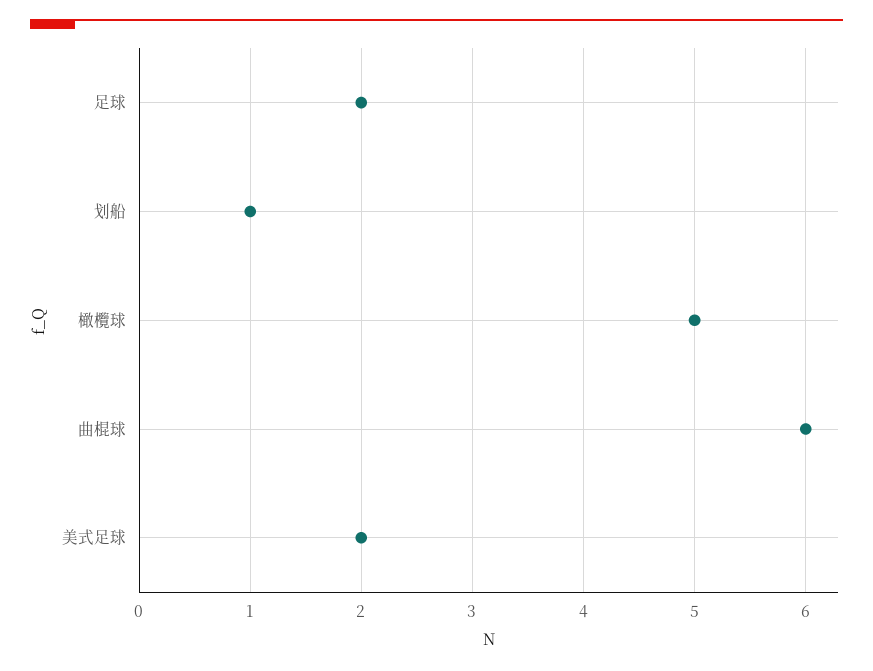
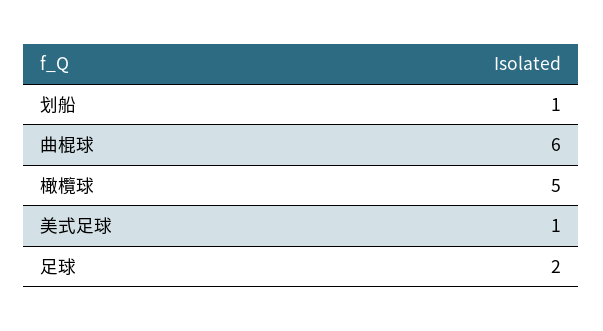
美式足球: 2 -> 1

